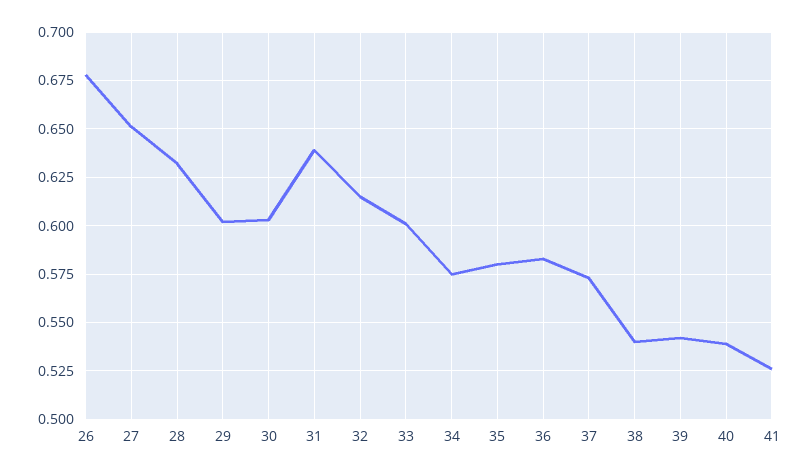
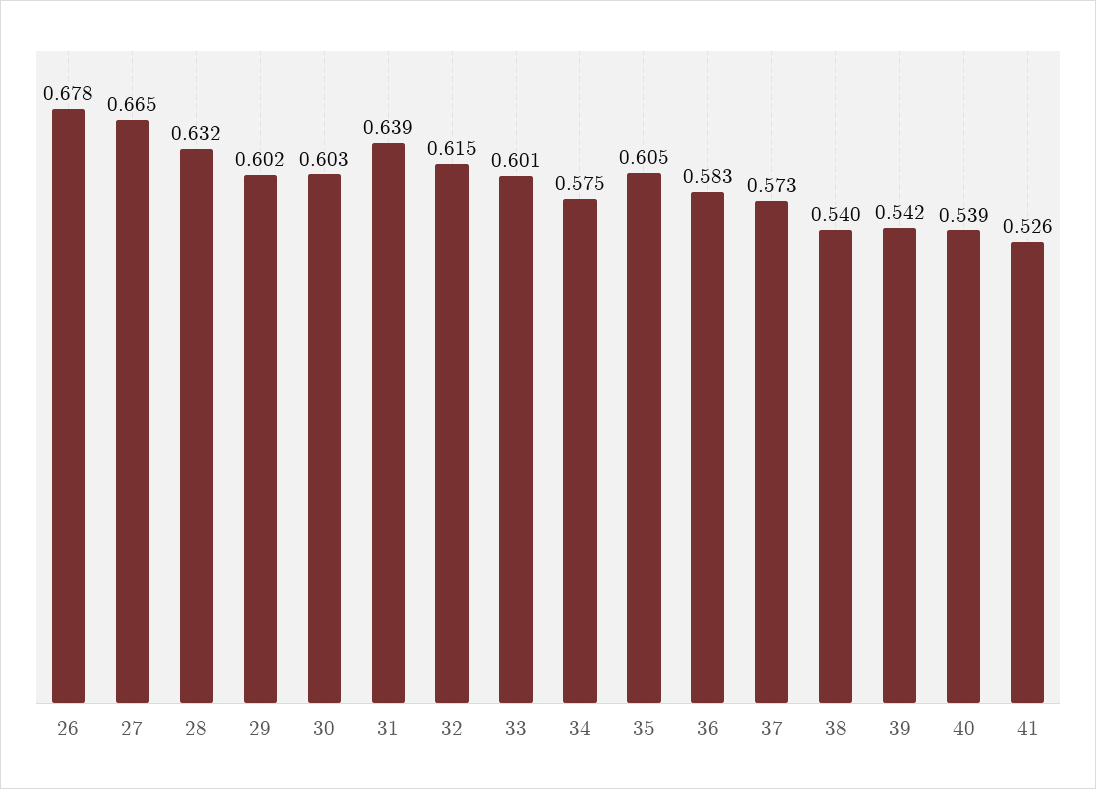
27: 0.65 -> 0.665
35: 0.58 -> 0.605

